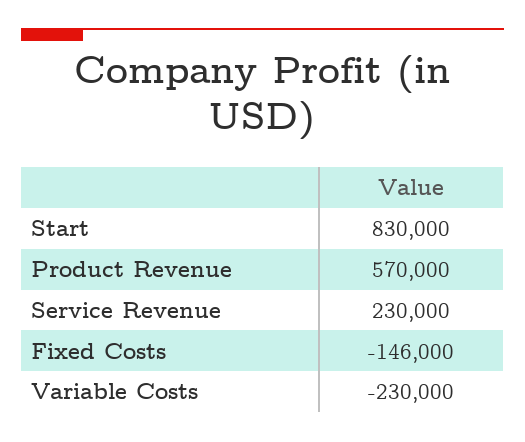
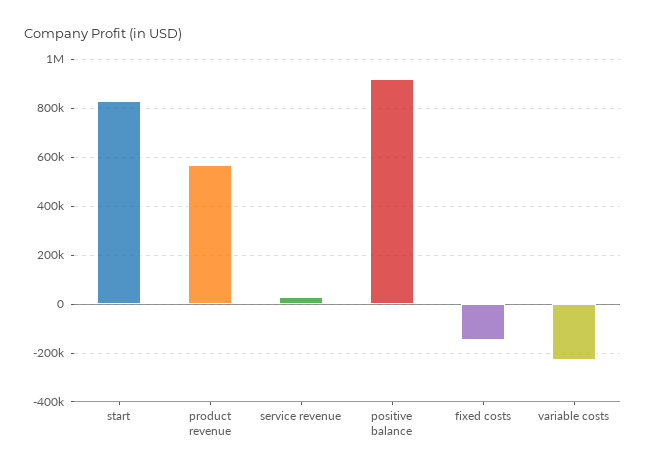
Service Revenue: 230000 -> 25000
positive balance: none -> 925000

